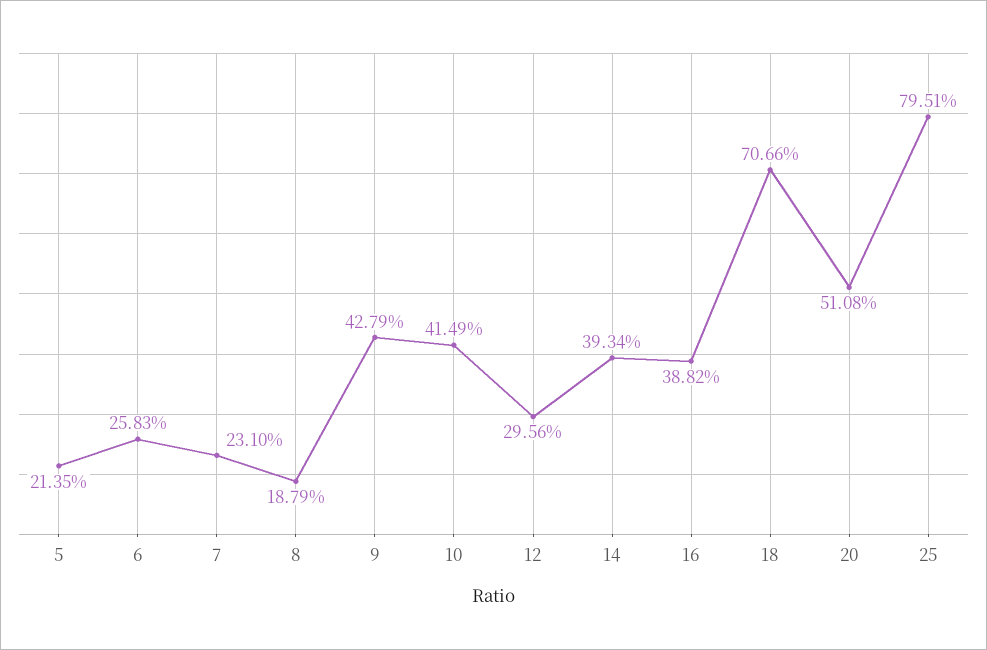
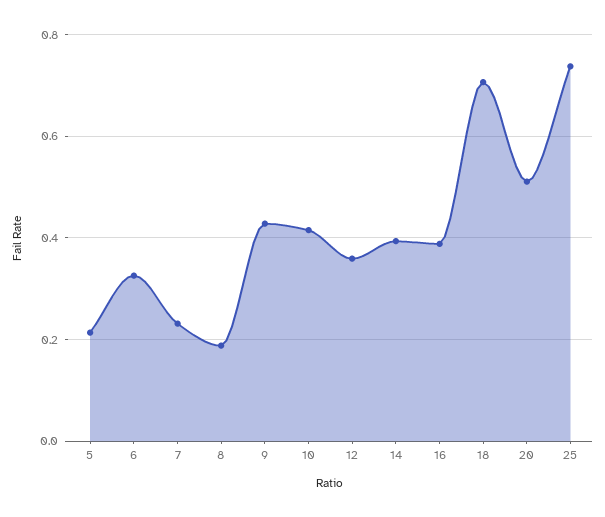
6: 0.2583 -> 0.32
12: 0.2956 -> 0.36
25: 0.7951 -> 0.74

